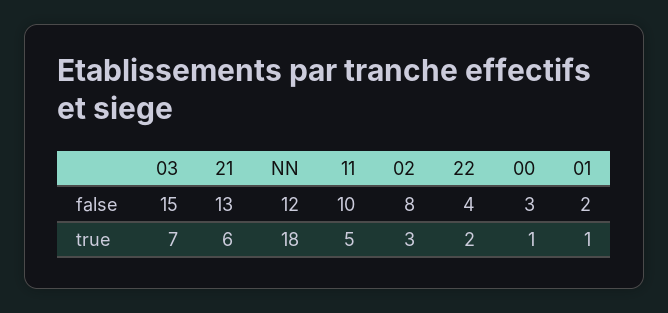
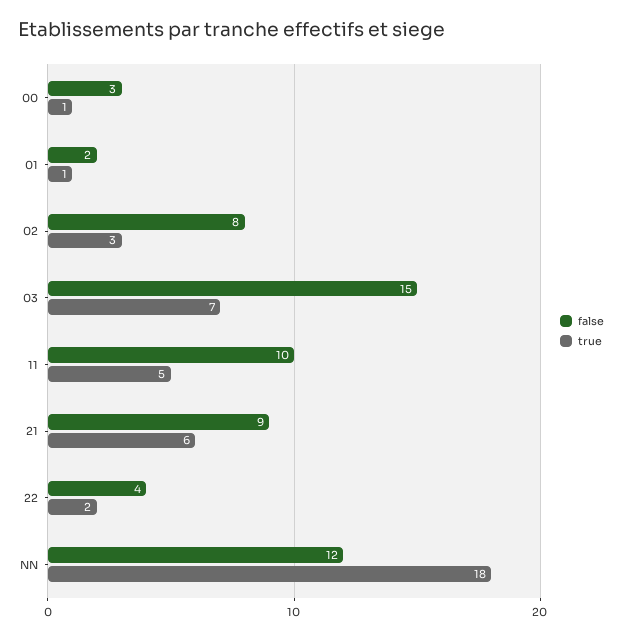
false, 21: 13 -> 9

